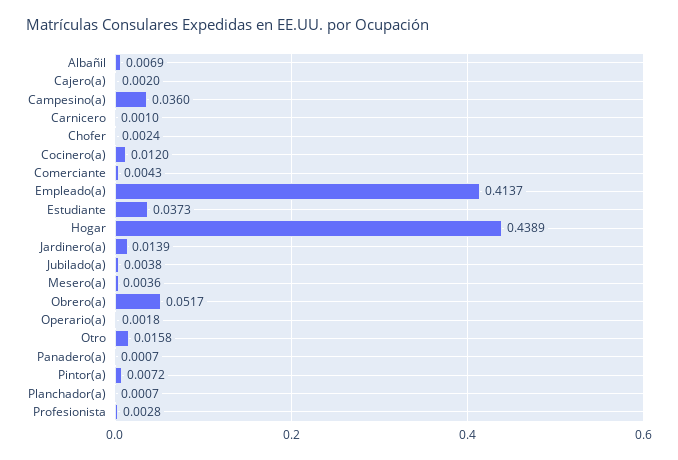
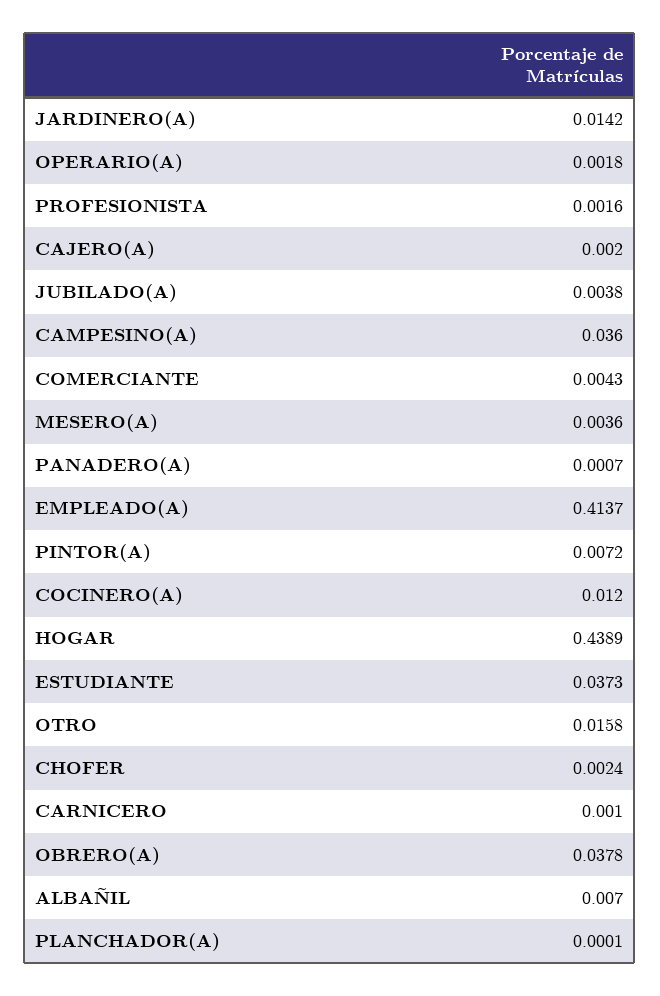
Albañil: 0.0069 -> 0.007
Jardinero(a): 0.0139 -> 0.0142
Obrero(a): 0.0517 -> 0.0378
Planchador(a): 0.0007 -> 0.0001
Profesionista: 0.0028 -> 0.0016

